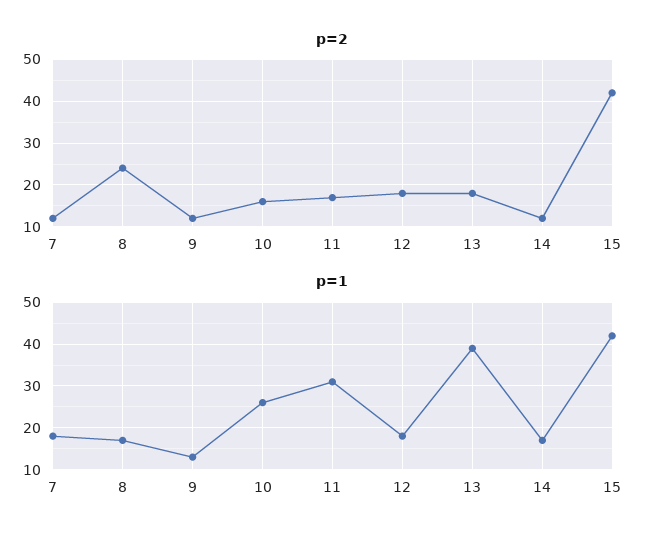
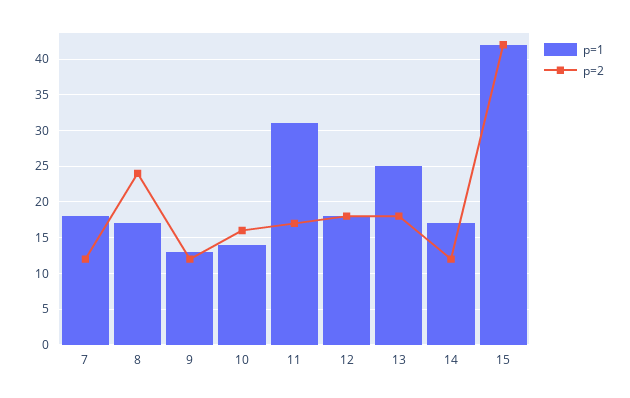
p=1, 10: 25 -> 14
p=1, 13: 40 -> 25

